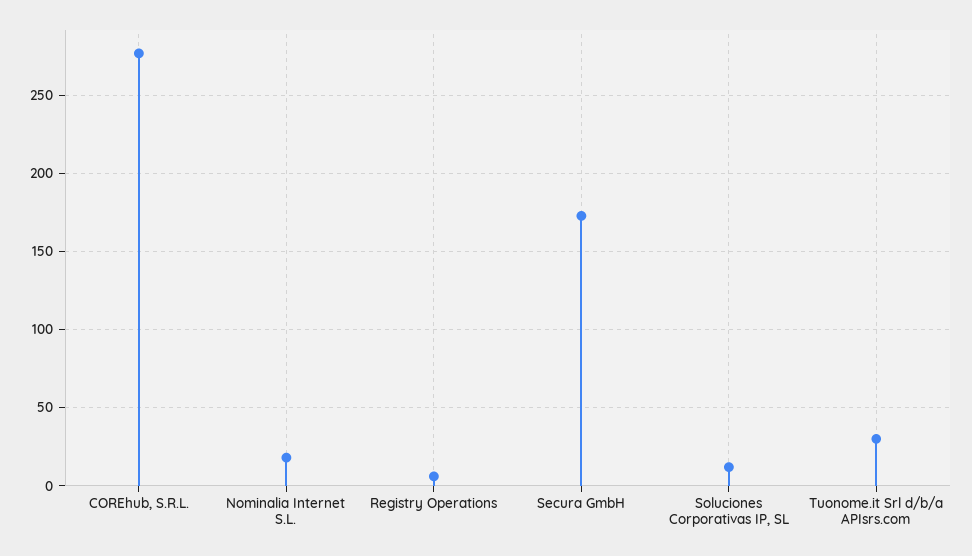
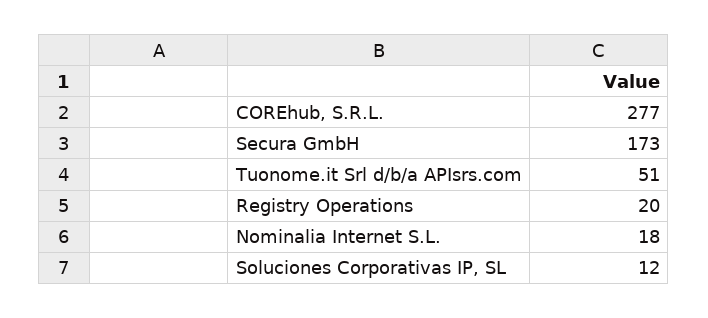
Registry Operations: 5 -> 20
Tuonome.it Srl d/b/a APIsrs.com: 30 -> 51

